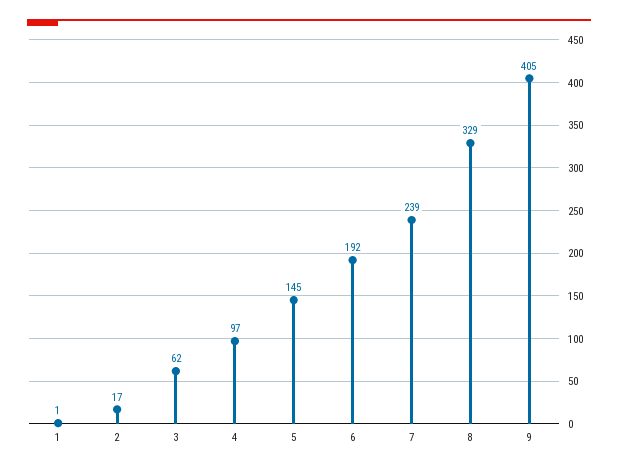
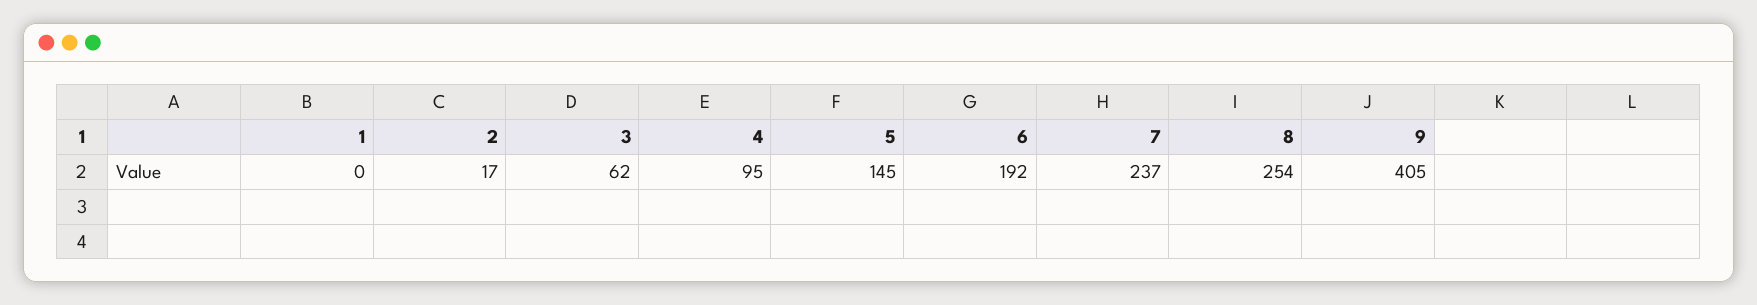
1: 1 -> 0
4: 97 -> 95
7: 239 -> 237
8: 329 -> 254

